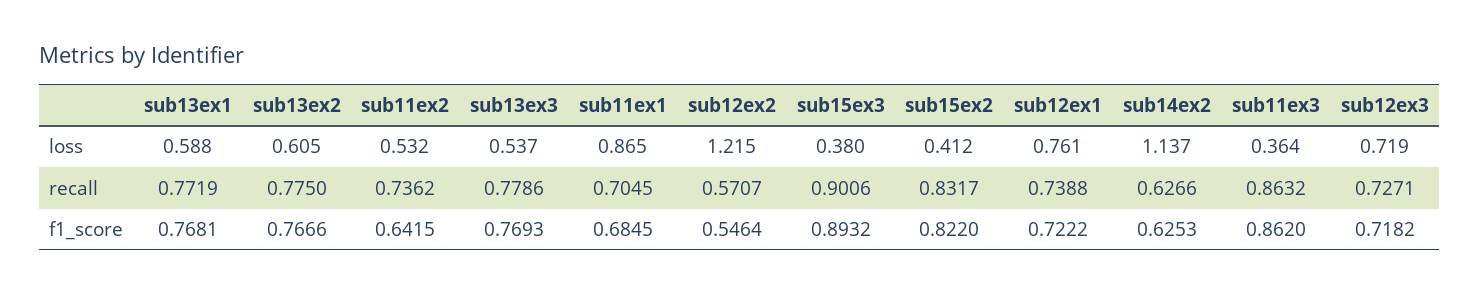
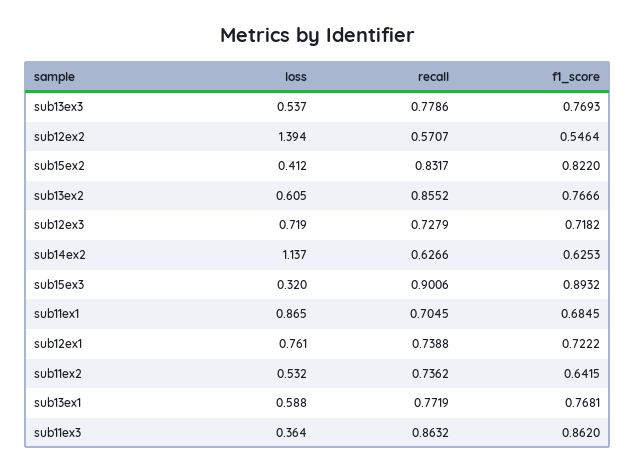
sub12ex2, loss: 1.215 -> 1.394
sub15ex3, loss: 0.38 -> 0.32
sub13ex2, recall: 0.775 -> 0.8552
sub12ex3, recall: 0.7271 -> 0.7279

